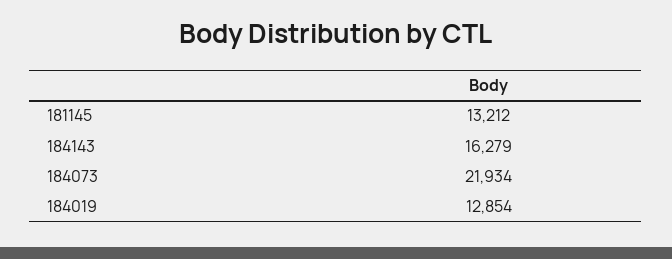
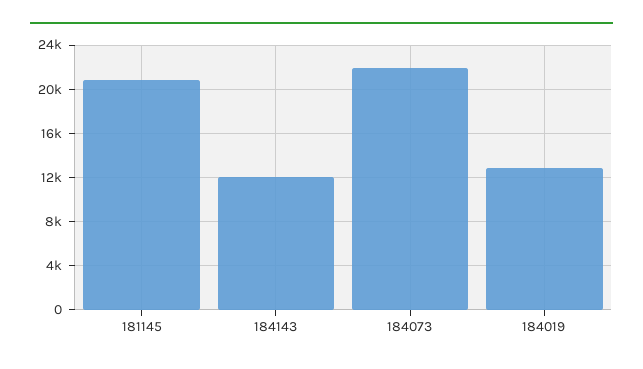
181145: 13212 -> 21000
184143: 16279 -> 12000

